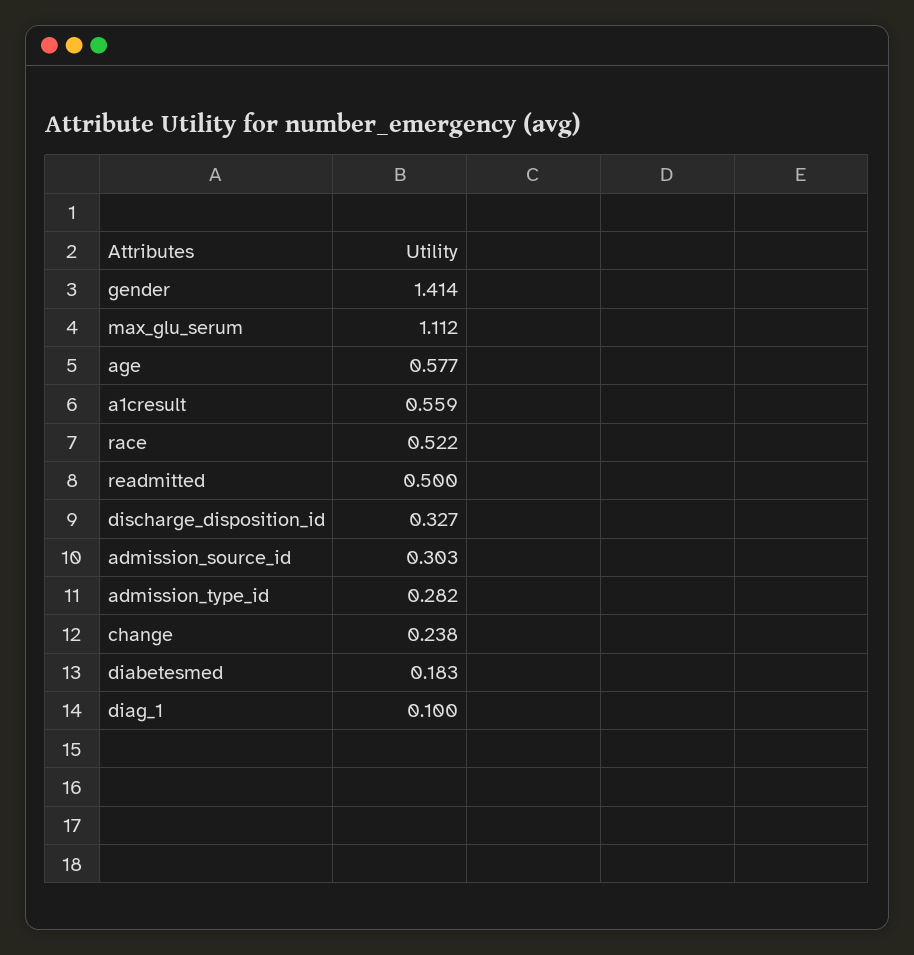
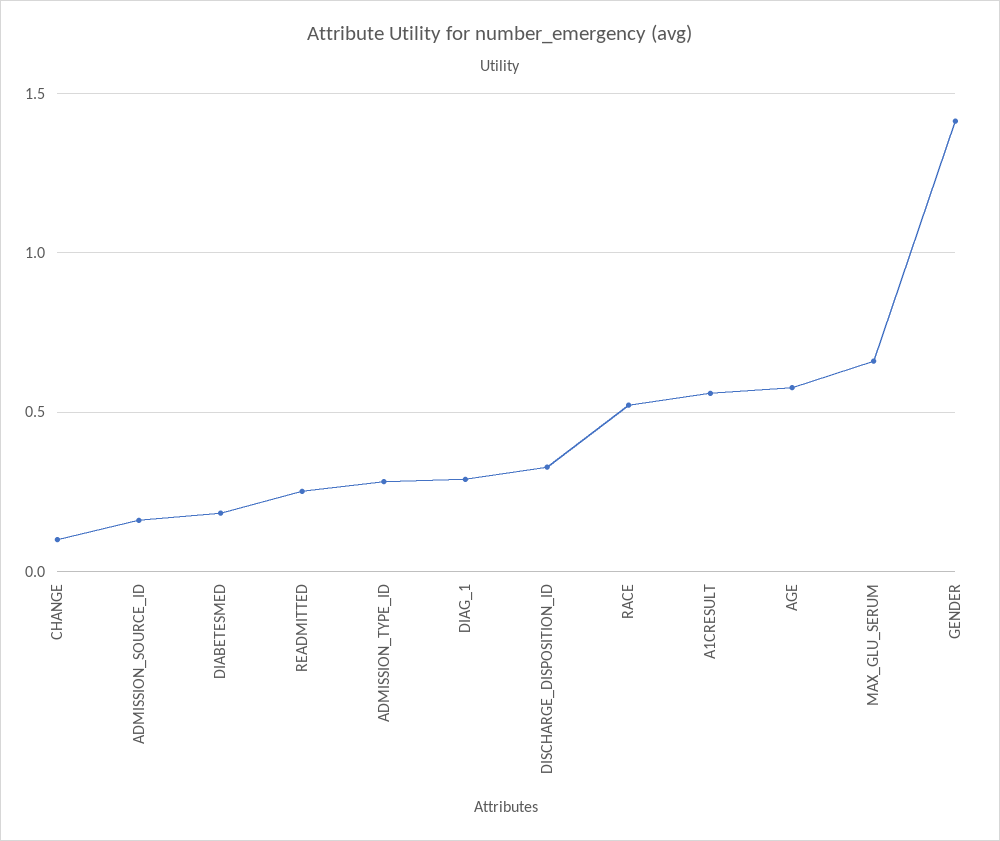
max_glu_serum: 1.112 -> 0.65
readmitted: 0.5 -> 0.25
admission_source_id: 0.303 -> 0.15
change: 0.238 -> 0.1
diag_1: 0.1 -> 0.3

